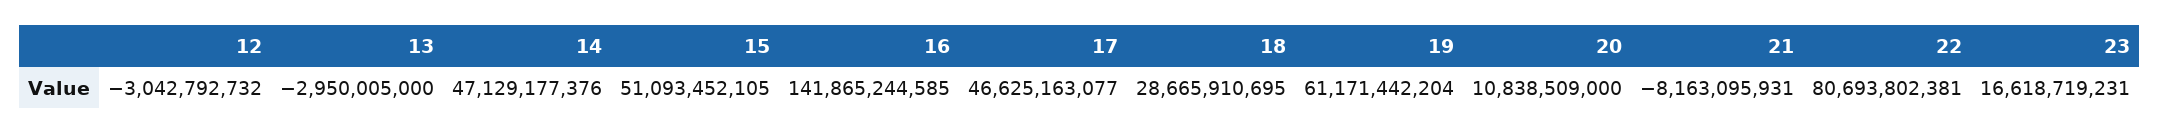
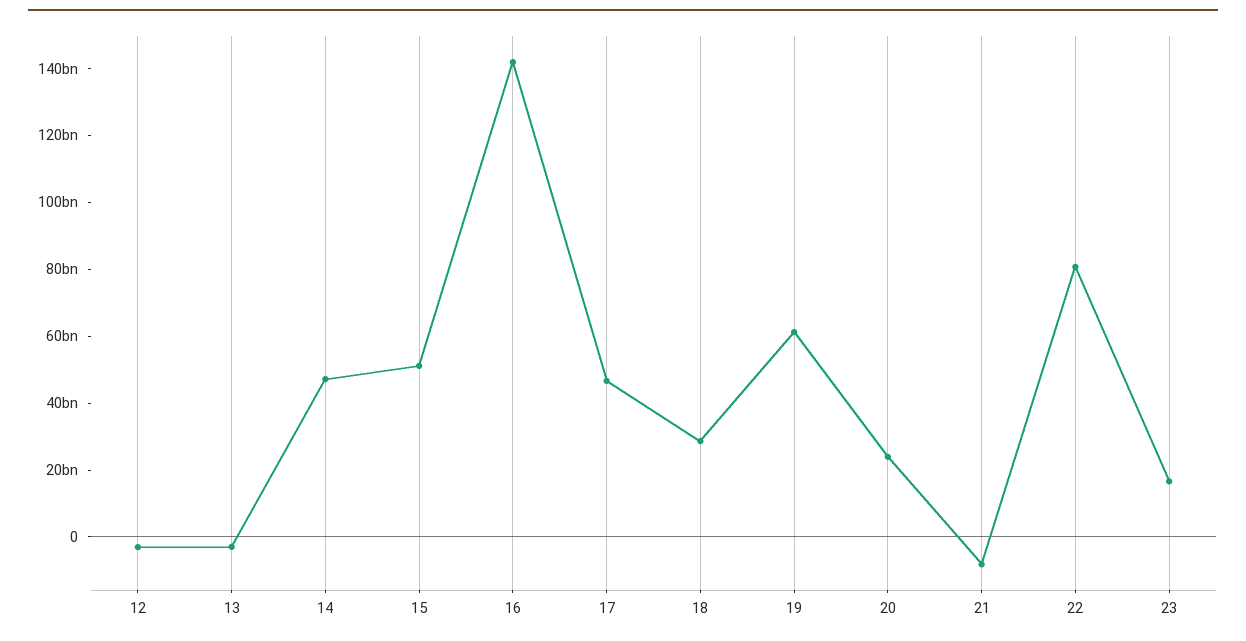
20: 10838509000 -> 25000000000

